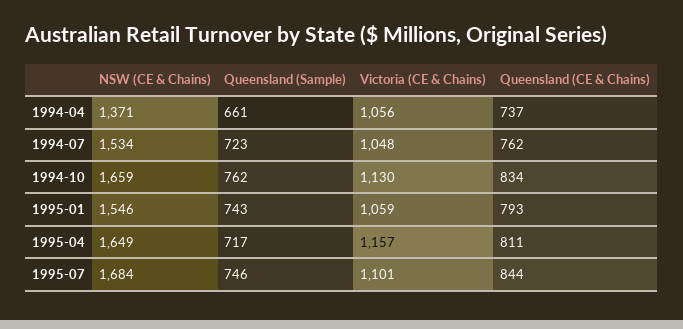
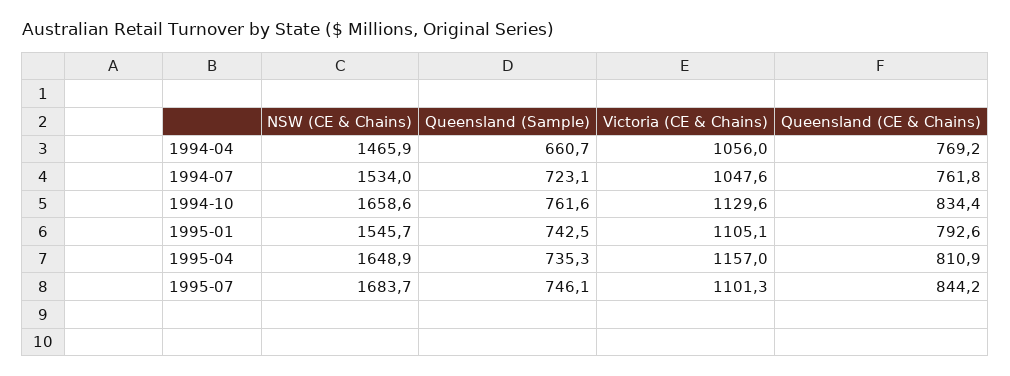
NSW (CE & Chains), 1994-04: 1371 -> 1465.9
Queensland (CE & Chains), 1994-04: 737 -> 769.2
Victoria (CE & Chains), 1995-01: 1059 -> 1105.1
Queensland (Sample), 1995-04: 717 -> 735.3

